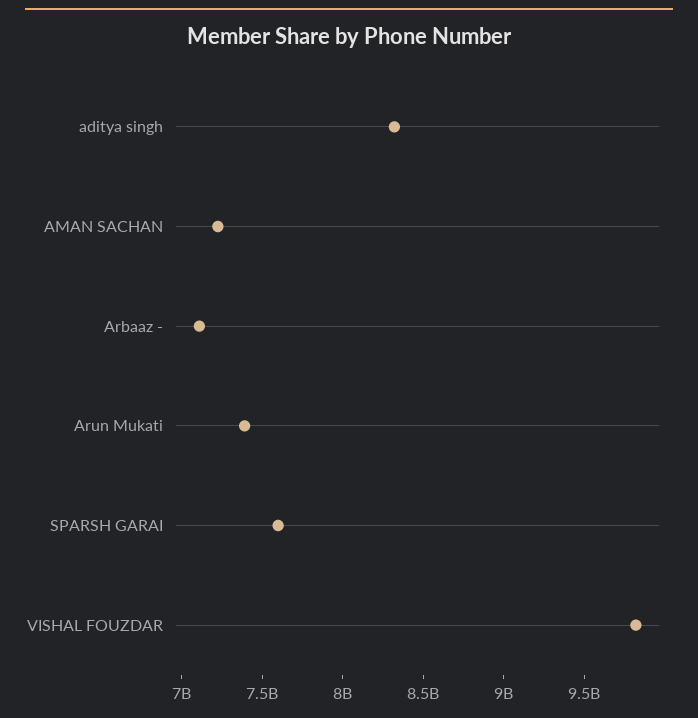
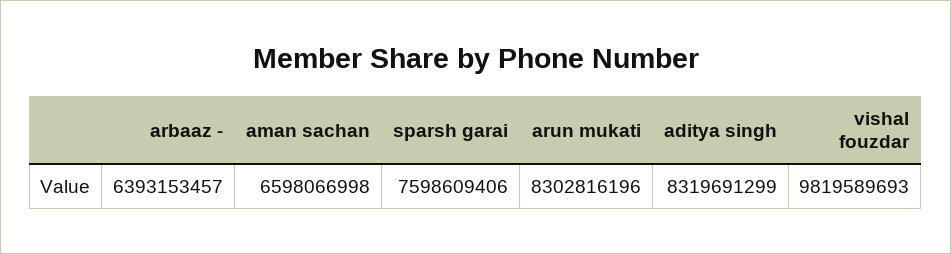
AMAN SACHAN: 7200000000 -> 6598066998
Arbaaz -: 7100000000 -> 6393153457
Arun Mukati: 7400000000 -> 8302816196

